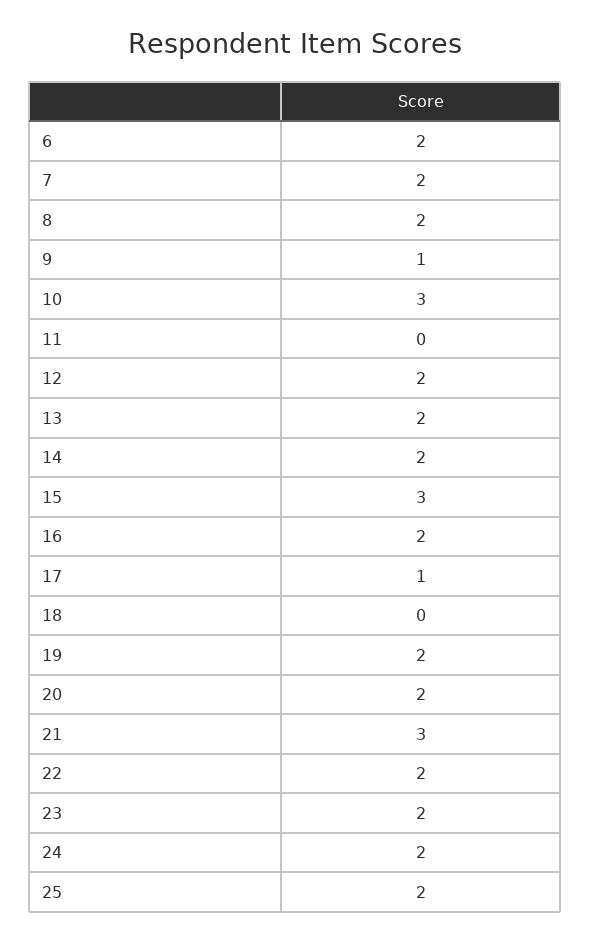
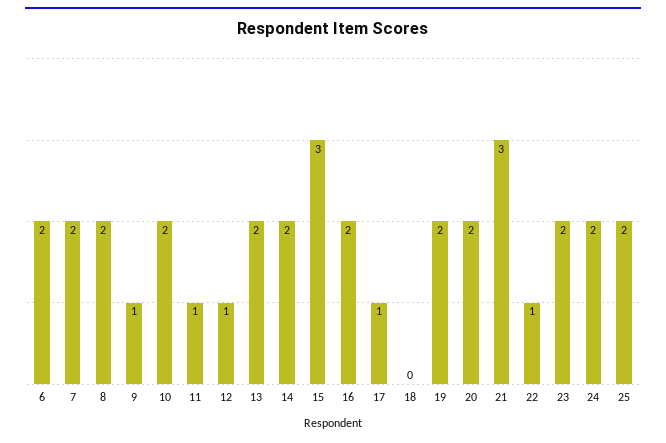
10: 3 -> 2
11: 0 -> 1
12: 2 -> 1
22: 2 -> 1

